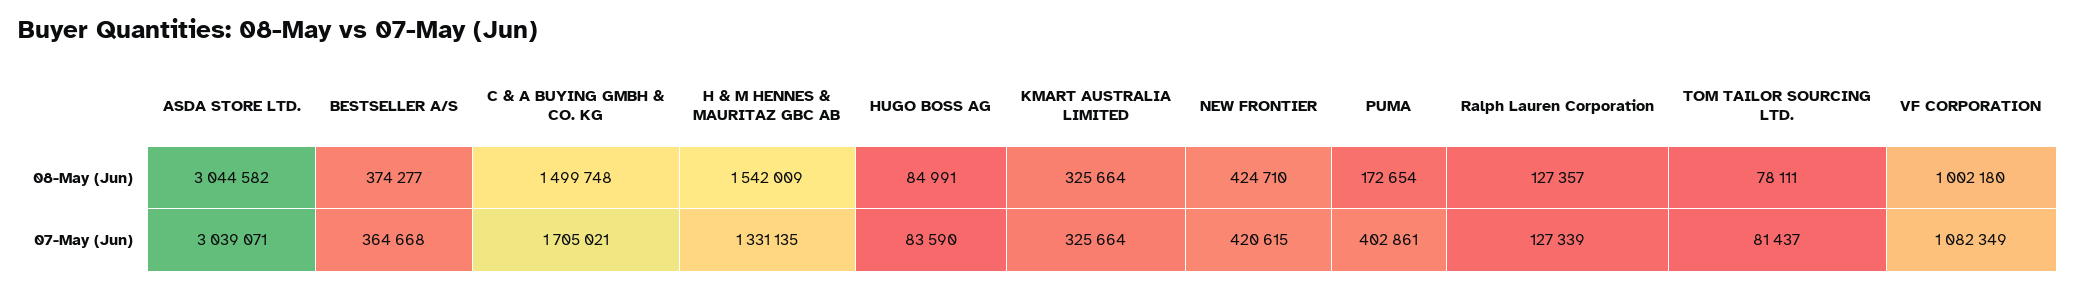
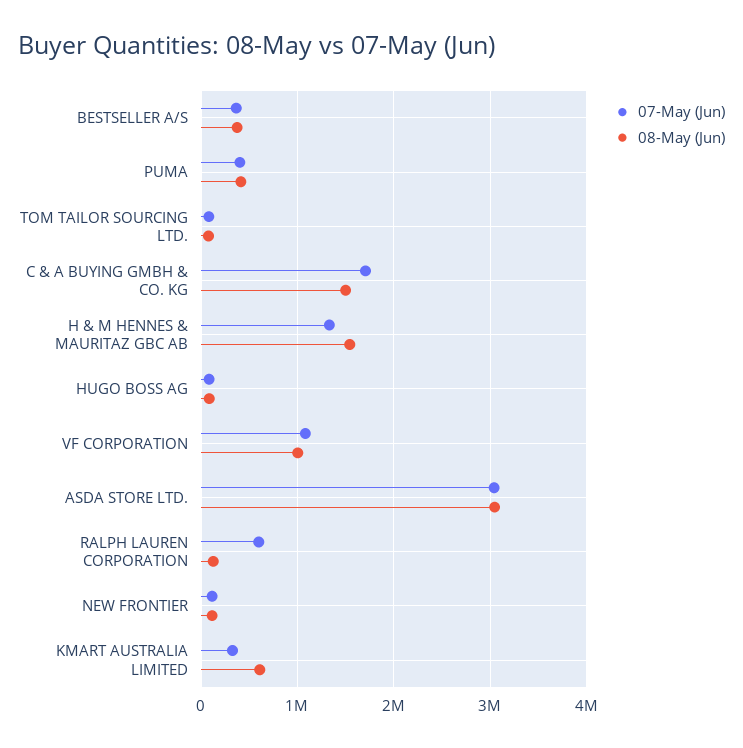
08-May (Jun), KMART AUSTRALIA LIMITED: 325664 -> 600000
08-May (Jun), NEW FRONTIER: 424710 -> 100000
08-May (Jun), PUMA: 172654 -> 400000
07-May (Jun), NEW FRONTIER: 420615 -> 100000
07-May (Jun), Ralph Lauren Corporation: 127339 -> 600000

